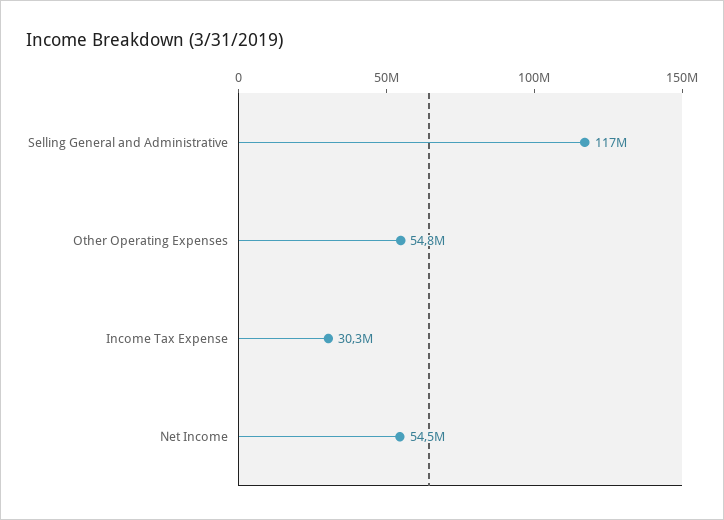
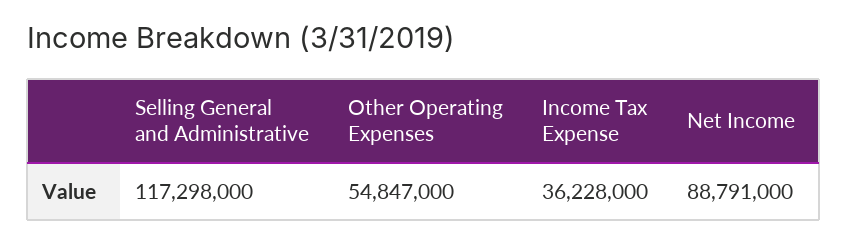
Income Tax Expense: 30300000 -> 36228000
Net Income: 54500000 -> 88791000

